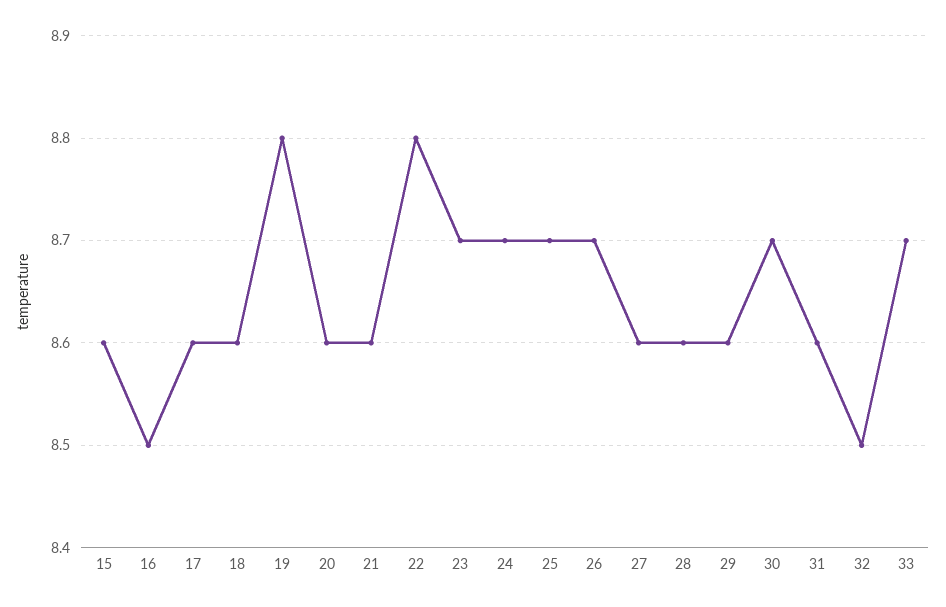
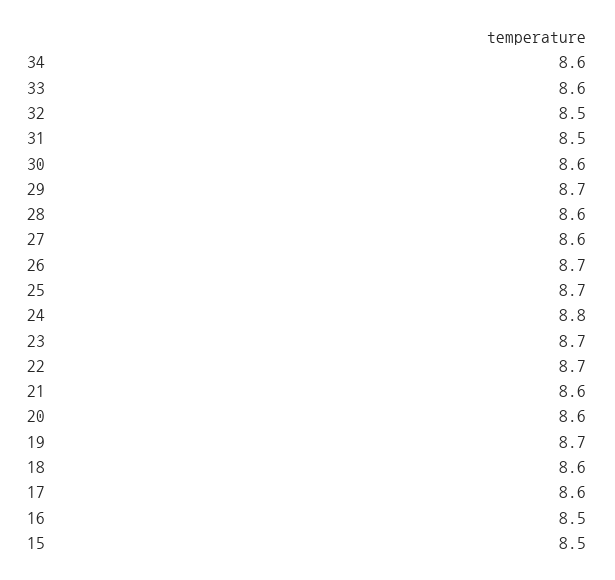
15: 8.6 -> 8.5
19: 8.8 -> 8.7
22: 8.8 -> 8.7
24: 8.7 -> 8.8
29: 8.6 -> 8.7
30: 8.7 -> 8.6
31: 8.6 -> 8.5
33: 8.7 -> 8.6
34: none -> 8.6

